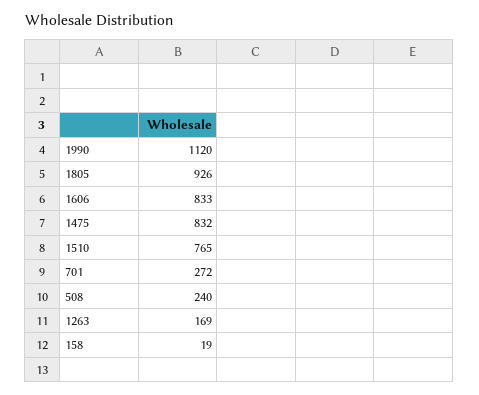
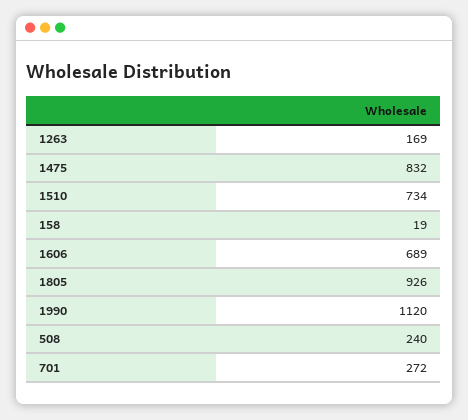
1606: 833 -> 689
1510: 765 -> 734

